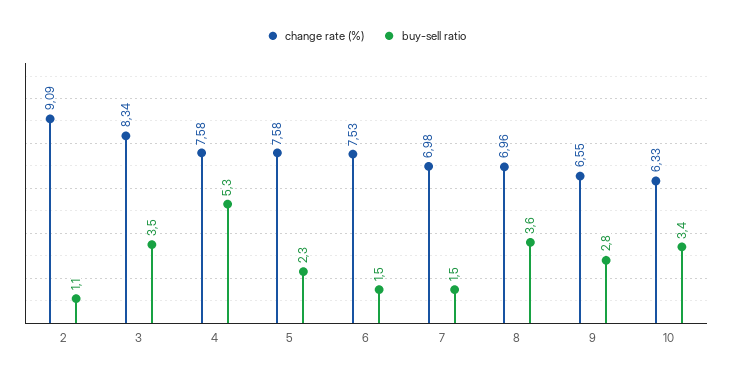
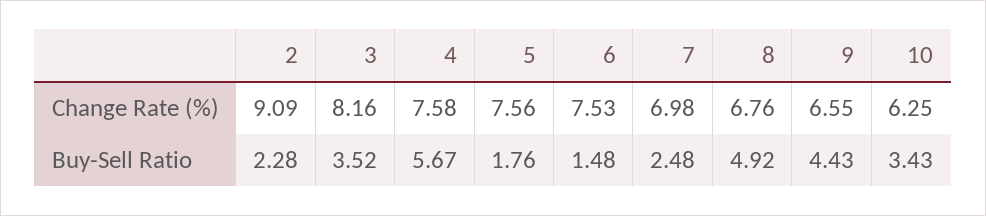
buy-sell ratio, 2: 1.1 -> 2.28
change rate (%), 3: 8.34 -> 8.16
buy-sell ratio, 4: 5.3 -> 5.67
change rate (%), 5: 7.58 -> 7.56
buy-sell ratio, 5: 2.3 -> 1.76
buy-sell ratio, 7: 1.5 -> 2.48
change rate (%), 8: 6.96 -> 6.76
buy-sell ratio, 8: 3.6 -> 4.92
buy-sell ratio, 9: 2.8 -> 4.43
change rate (%), 10: 6.33 -> 6.25

